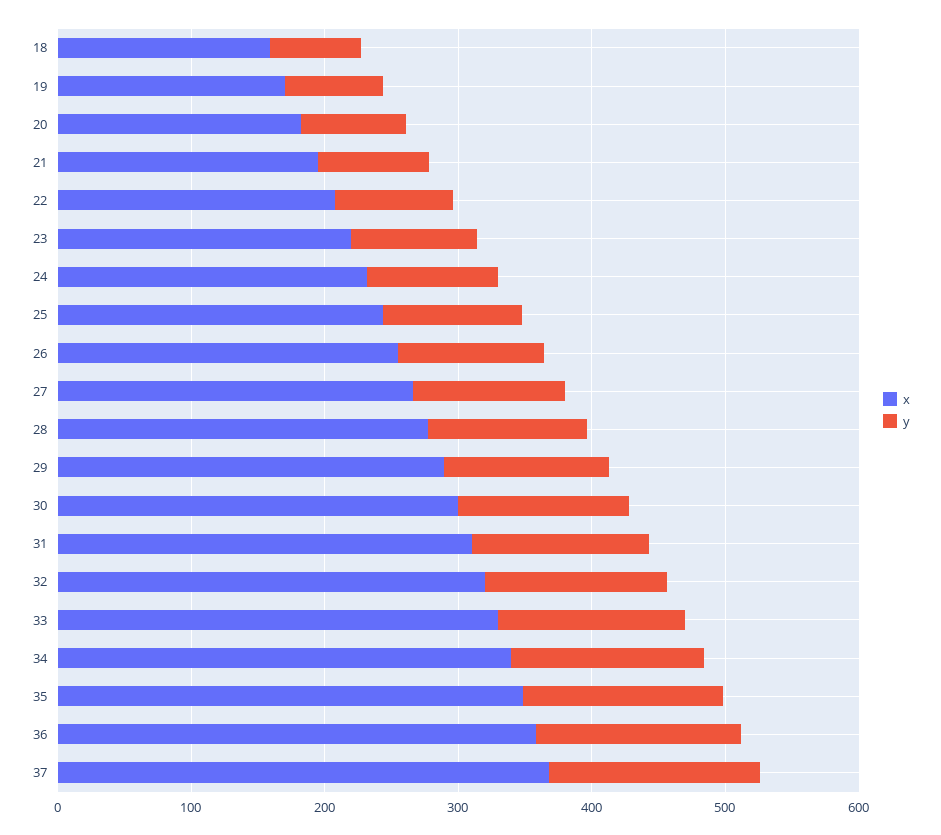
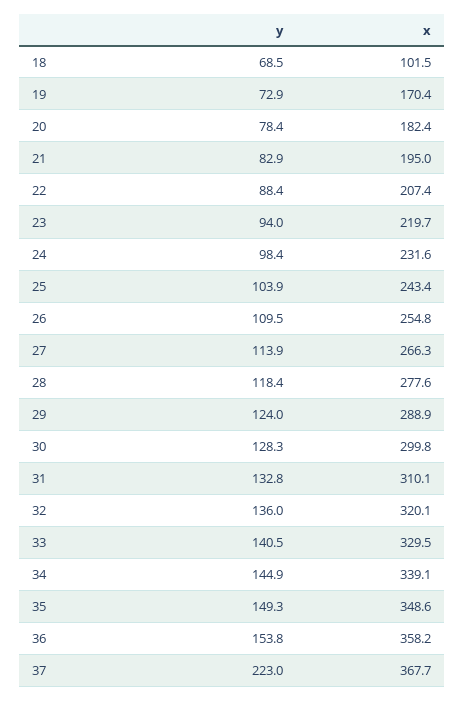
x, 18: 160 -> 101.5
y, 37: 160 -> 223

